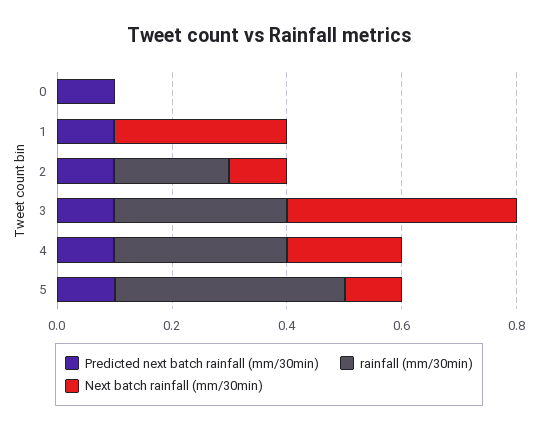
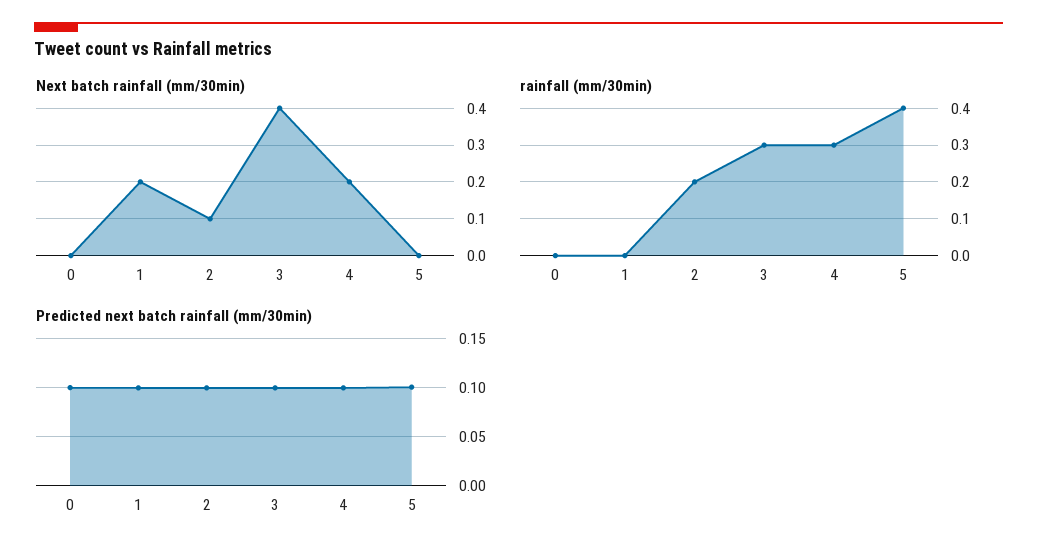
Next batch rainfall (mm/30min), 1: 0.3 -> 0.2
Next batch rainfall (mm/30min), 5: 0.1 -> 0

